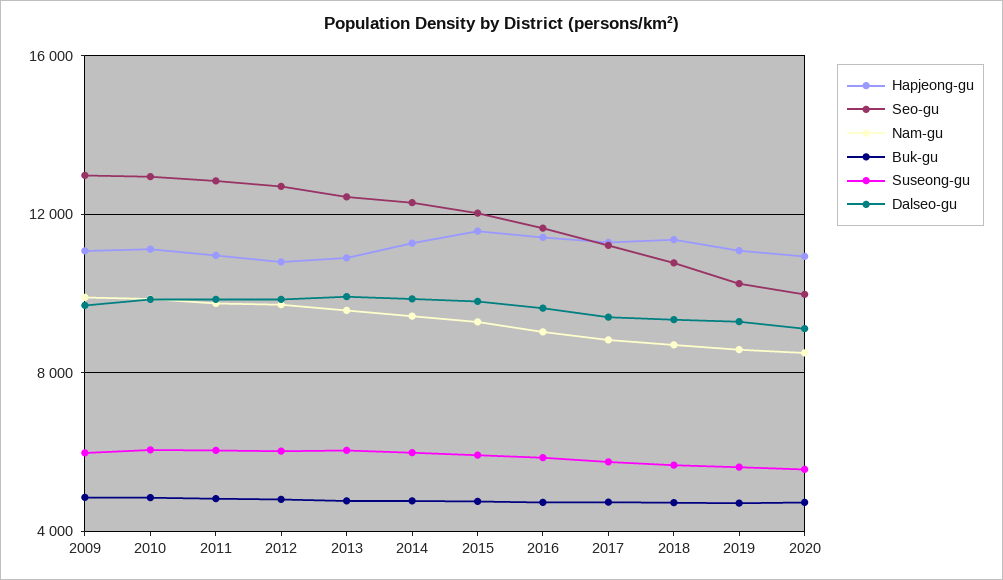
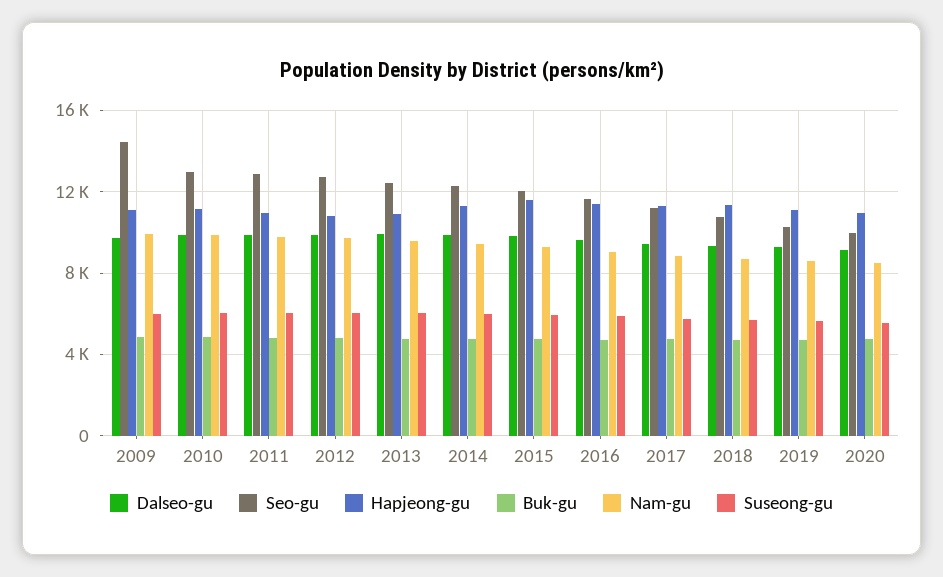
Seo-gu, 2009: 13000 -> 14500

